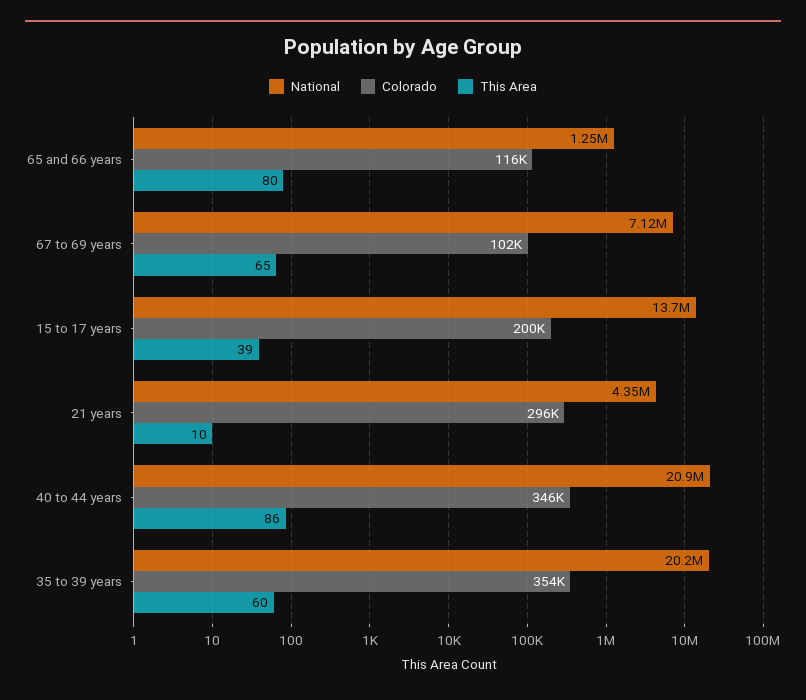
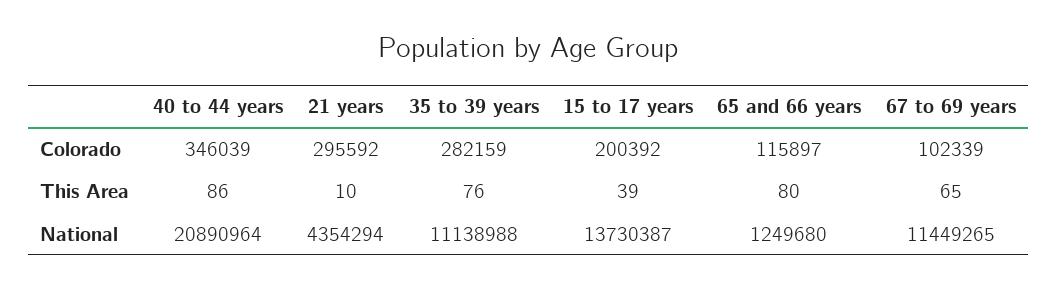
National, 67 to 69 years: 7120000 -> 11449265
National, 35 to 39 years: 20200000 -> 11138988
Colorado, 35 to 39 years: 354000 -> 282159
This Area, 35 to 39 years: 60 -> 76

